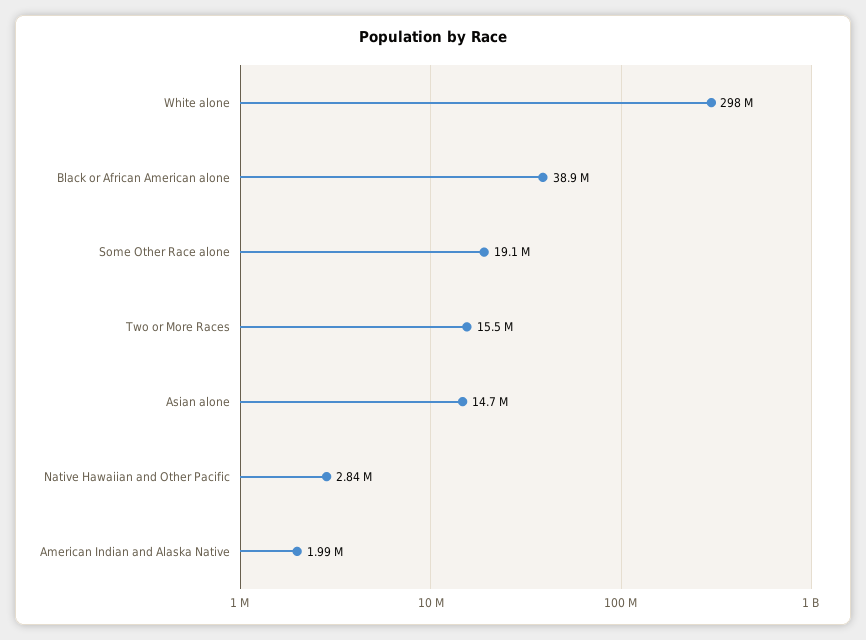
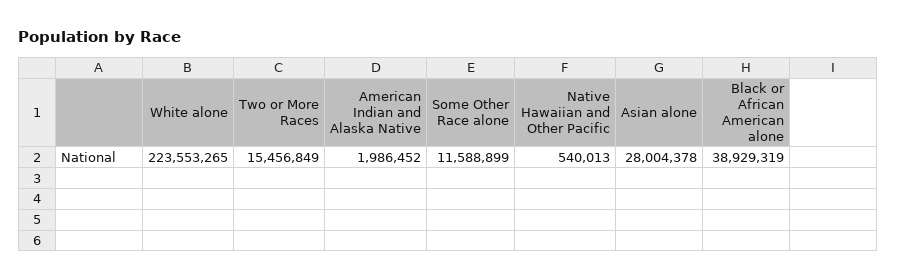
White alone: 298000000 -> 223553265
Some Other Race alone: 19100000 -> 11588899
Asian alone: 14700000 -> 28004378
Native Hawaiian and Other Pacific: 2840000 -> 540013

